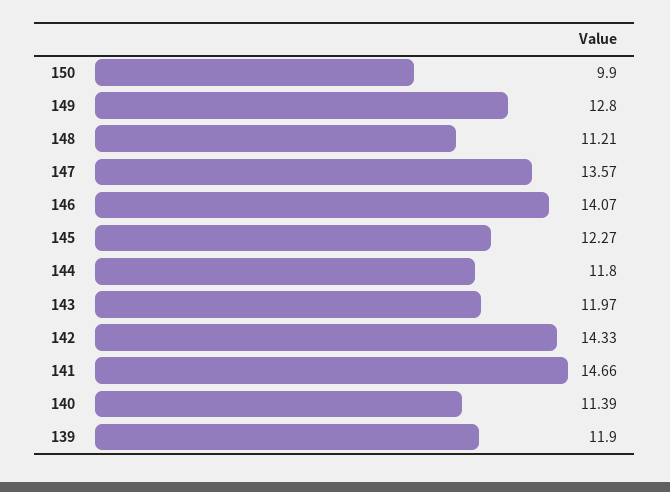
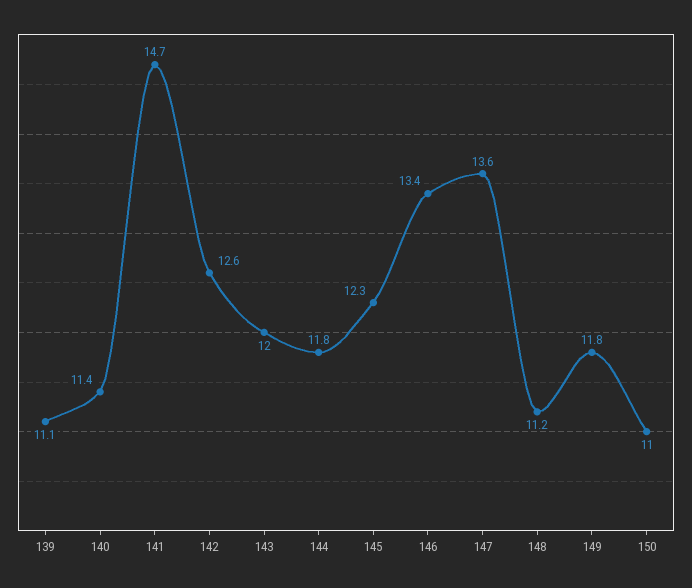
150: 9.9 -> 11
149: 12.8 -> 11.8
146: 14.07 -> 13.4
142: 14.33 -> 12.6
139: 11.9 -> 11.1

